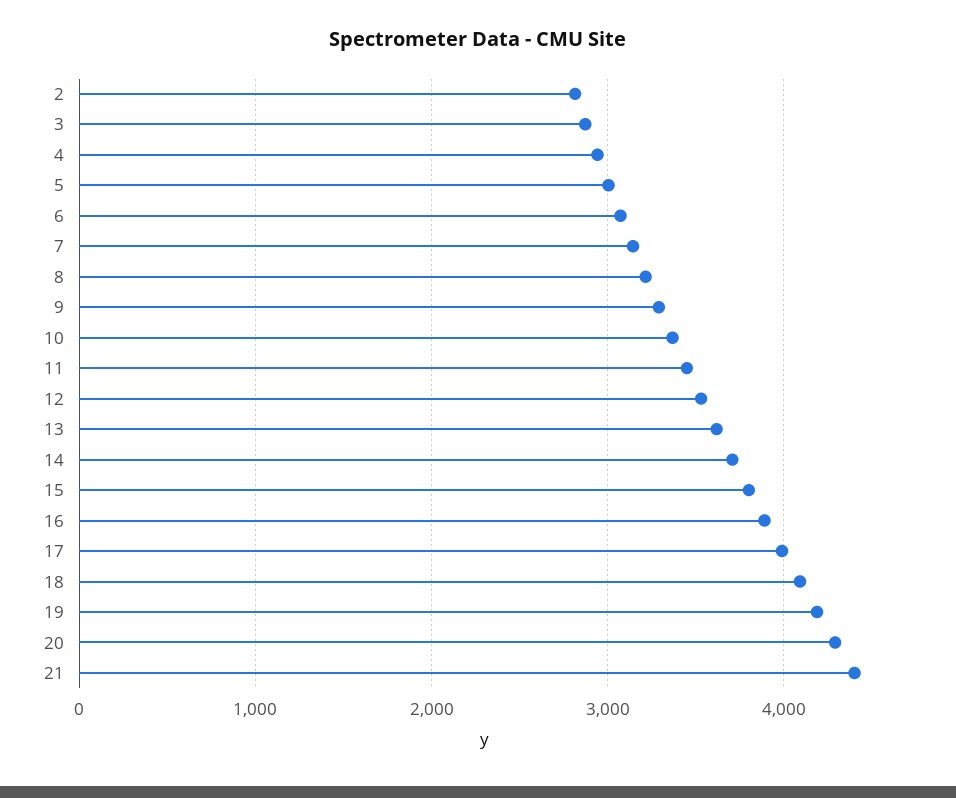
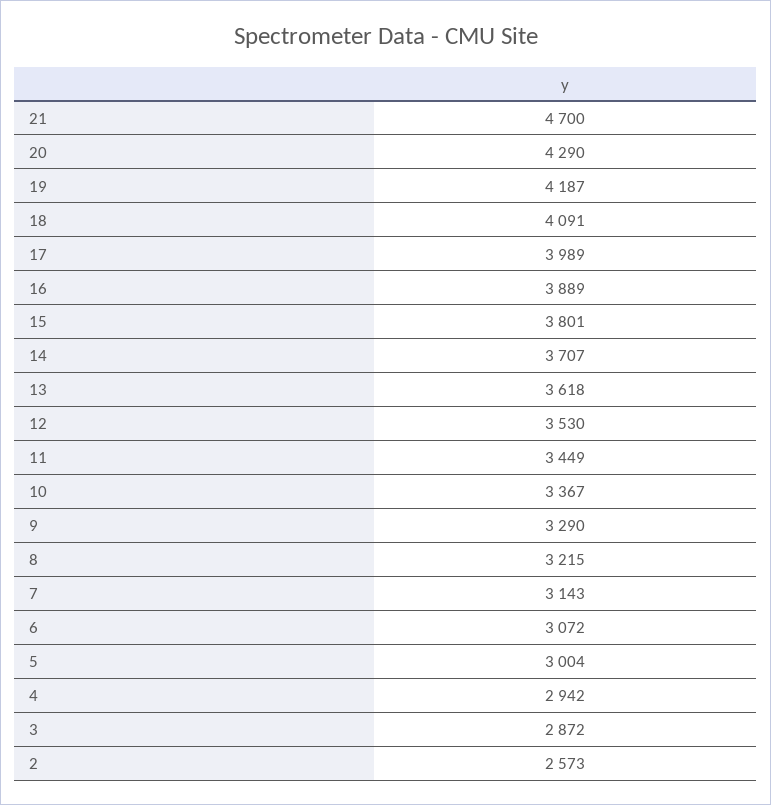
2: 2800 -> 2573
21: 4400 -> 4700

